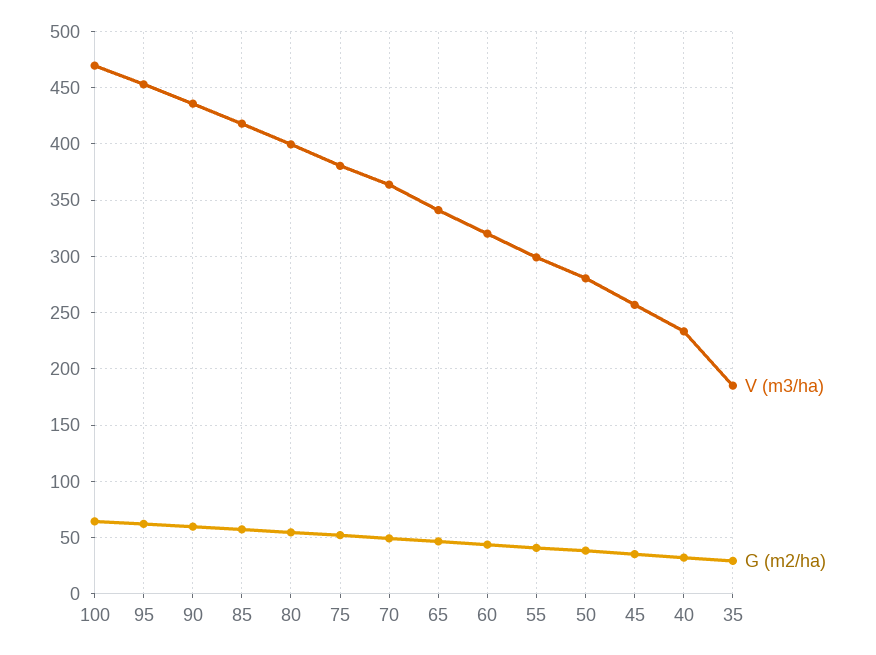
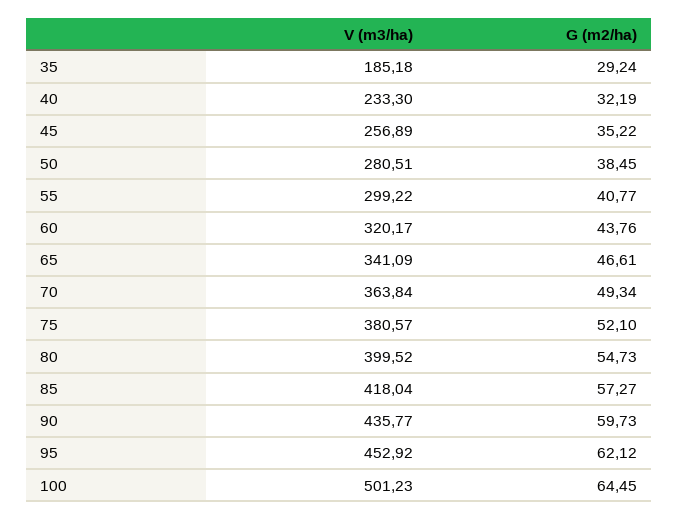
V (m3/ha), 100: 470 -> 501.23

